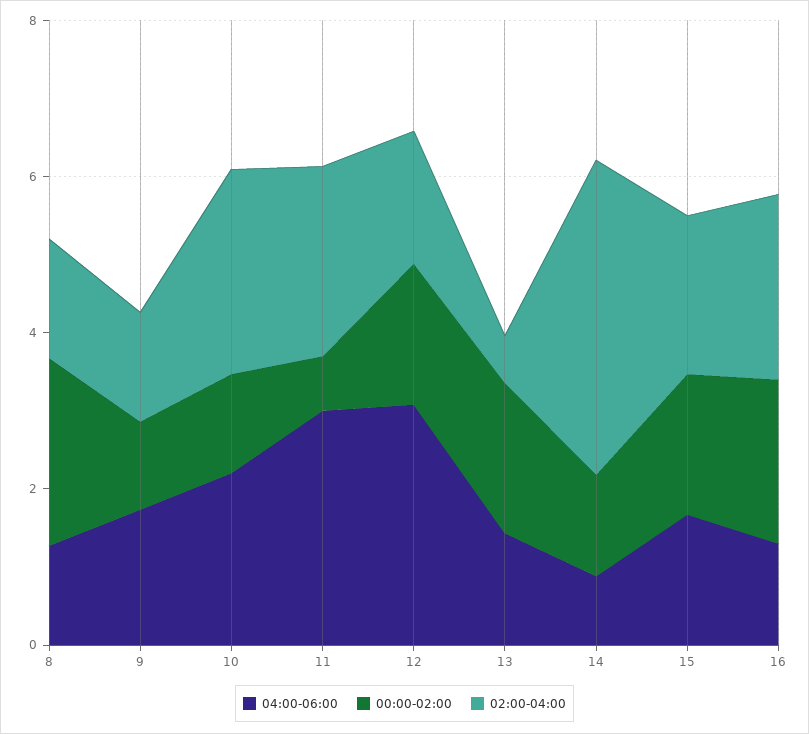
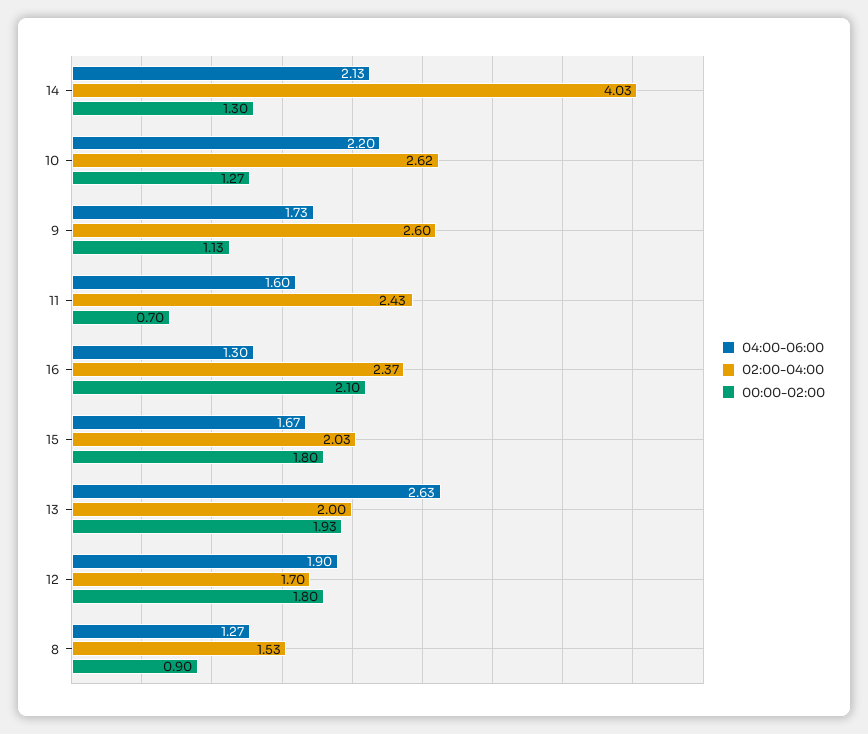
00:00-02:00, 8: 2.5 -> 0.9
02:00-04:00, 9: 1.5 -> 2.6
04:00-06:00, 11: 3 -> 1.6
04:00-06:00, 12: 3 -> 1.9
04:00-06:00, 13: 1.5 -> 2.63
02:00-04:00, 13: 0.5 -> 2
04:00-06:00, 14: 1 -> 2.13

